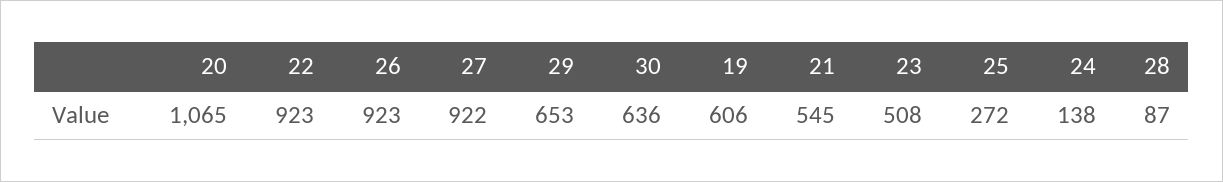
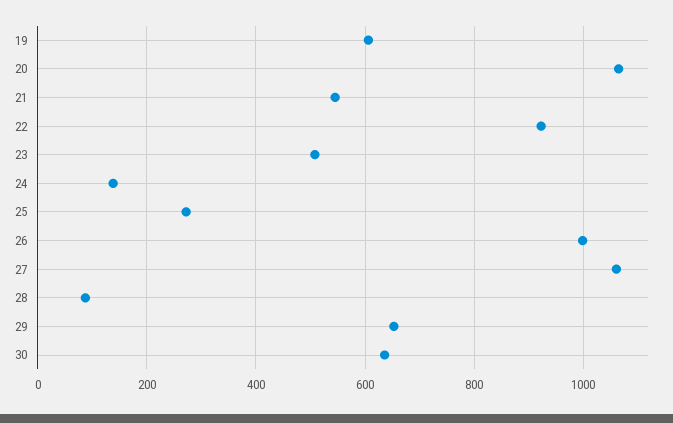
26: 923 -> 1000
27: 922 -> 1060

